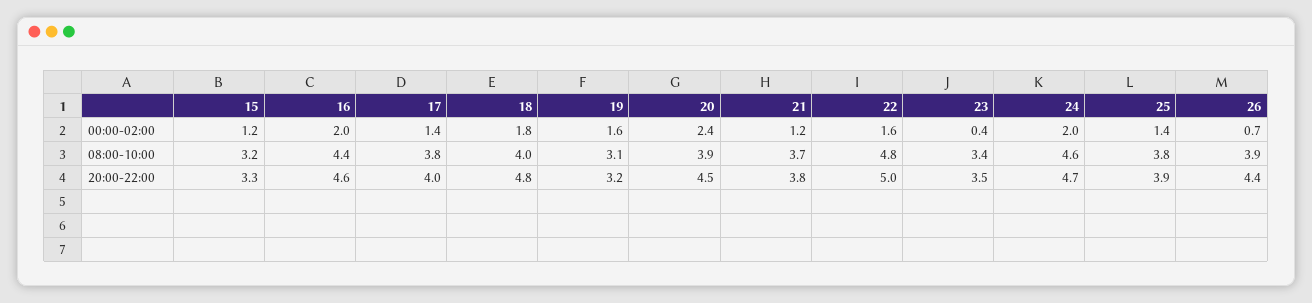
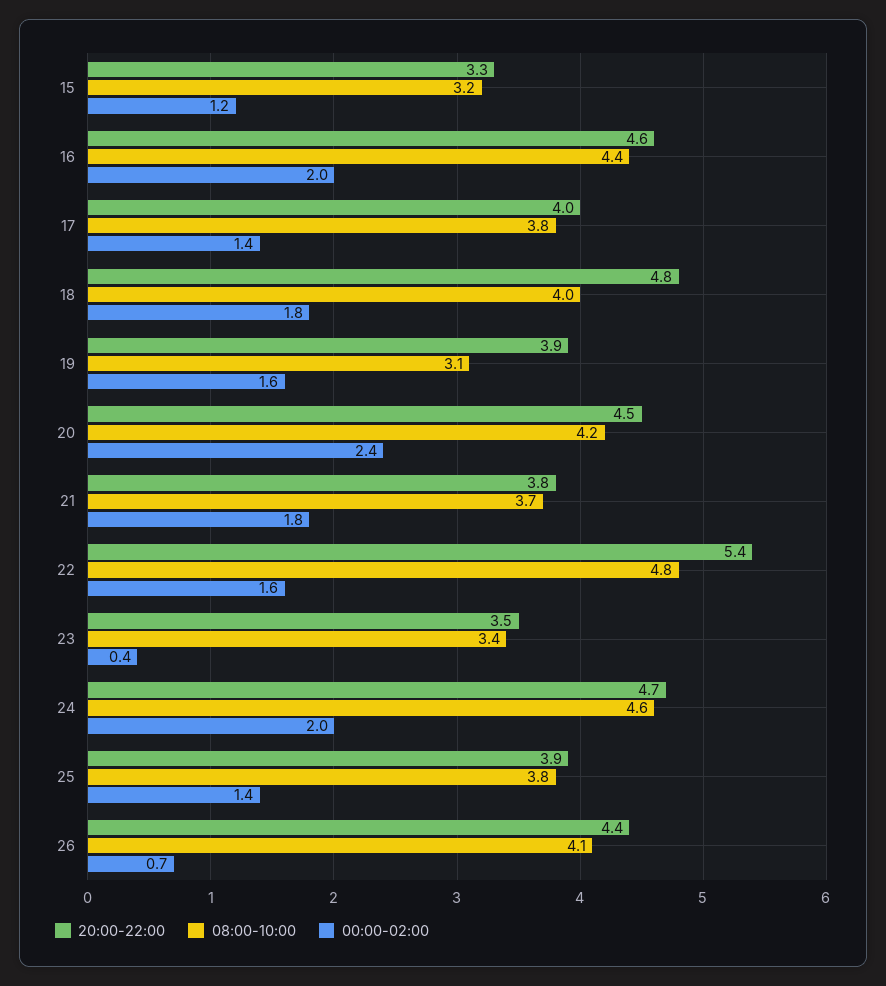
00:00-02:00, 21: 1.2 -> 1.8
08:00-10:00, 20: 3.9 -> 4.2
08:00-10:00, 26: 3.9 -> 4.1
20:00-22:00, 19: 3.2 -> 3.9
20:00-22:00, 22: 5 -> 5.4

